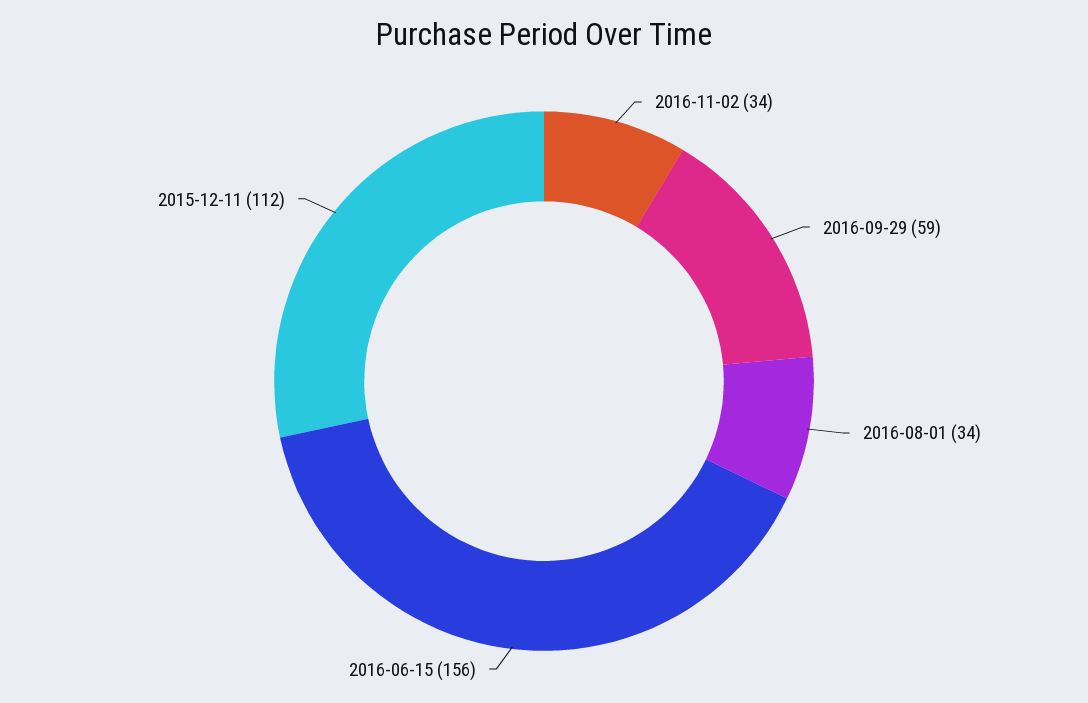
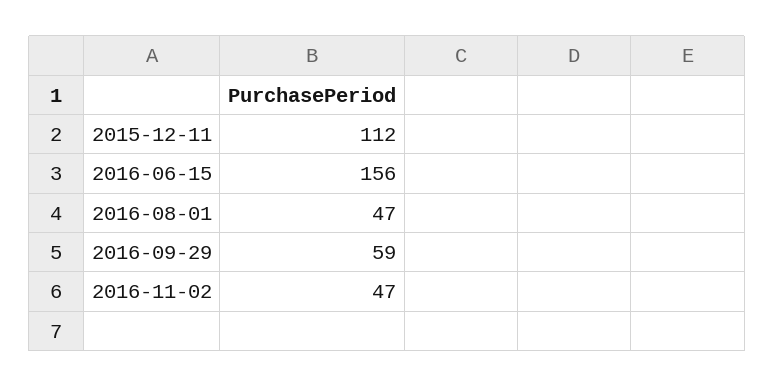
2016-11-02: 34 -> 47
2016-08-01: 34 -> 47

